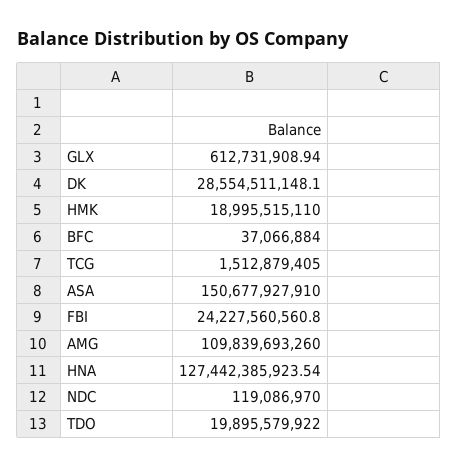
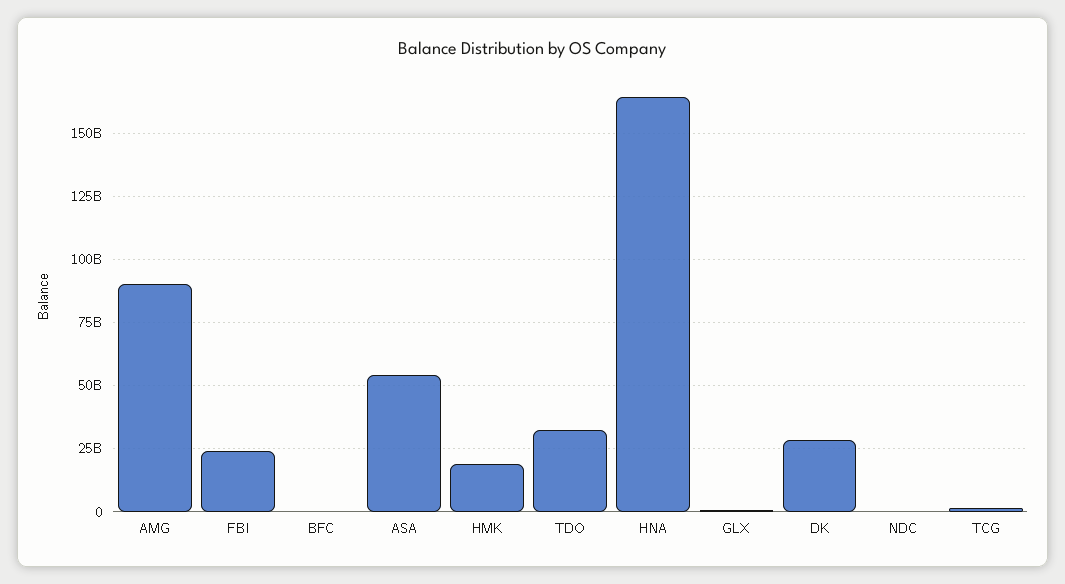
ASA: 150677927910 -> 55000000000
AMG: 109839693260 -> 90000000000
HNA: 127442385923.54 -> 165000000000
TDO: 19895579922 -> 32500000000

